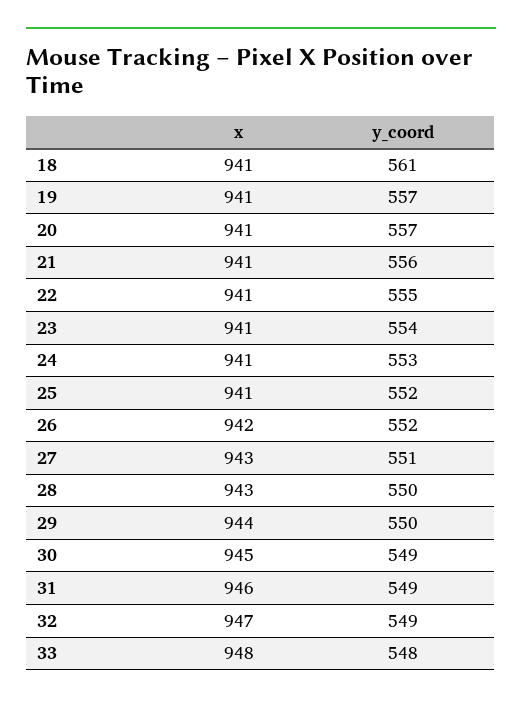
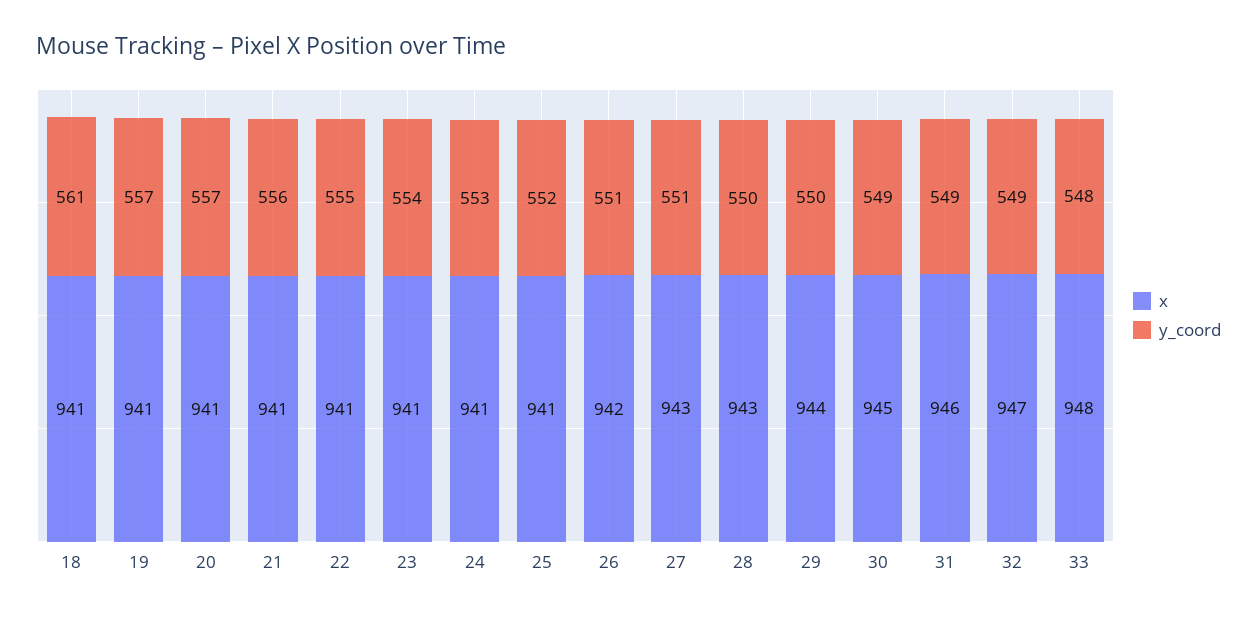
y_coord, 26: 552 -> 551

